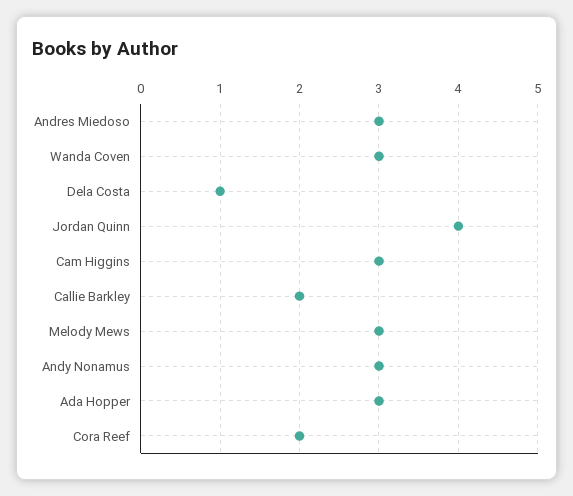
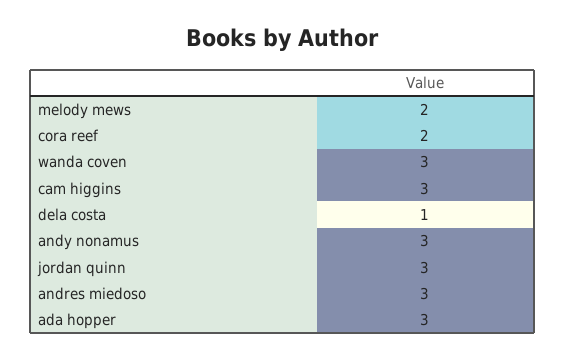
Jordan Quinn: 4 -> 3
Callie Barkley: 2 -> none
Melody Mews: 3 -> 2

